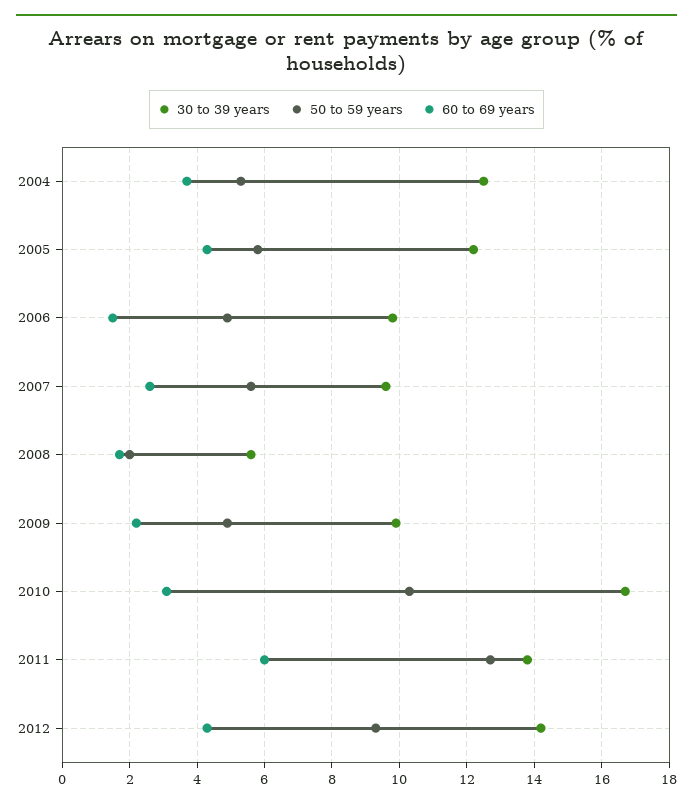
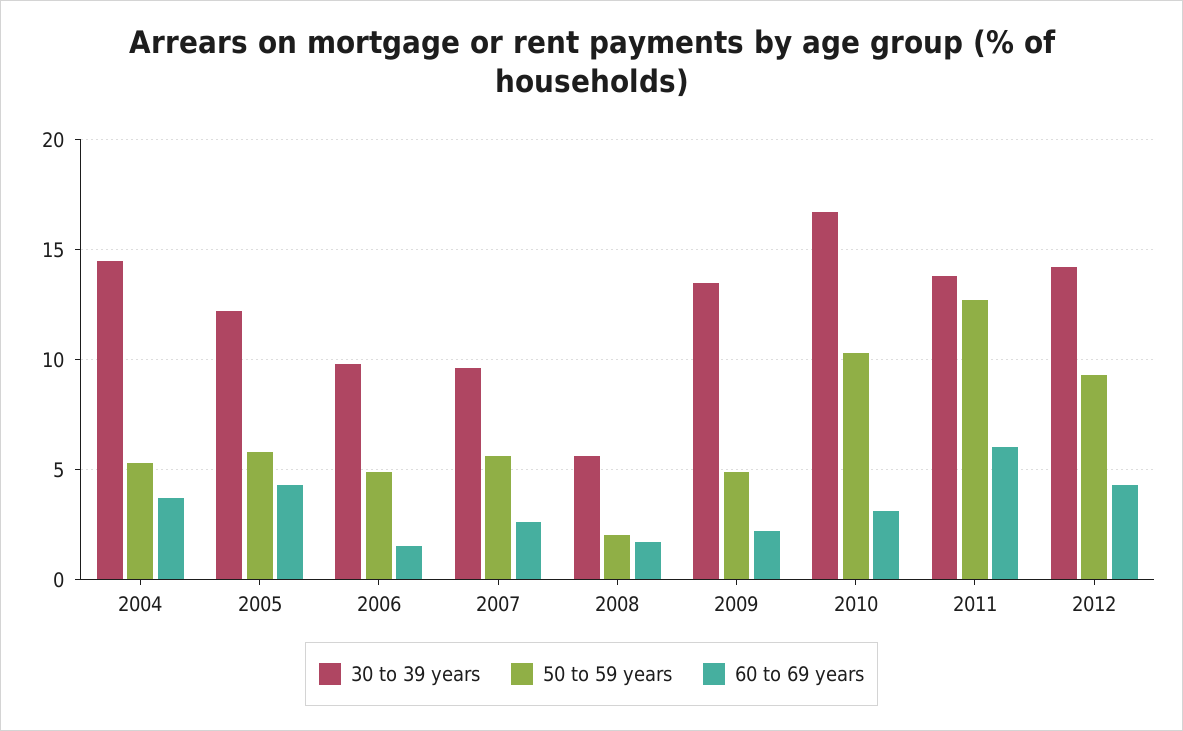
30 to 39 years, 2004: 12.5 -> 14.5
30 to 39 years, 2009: 10 -> 13.5

